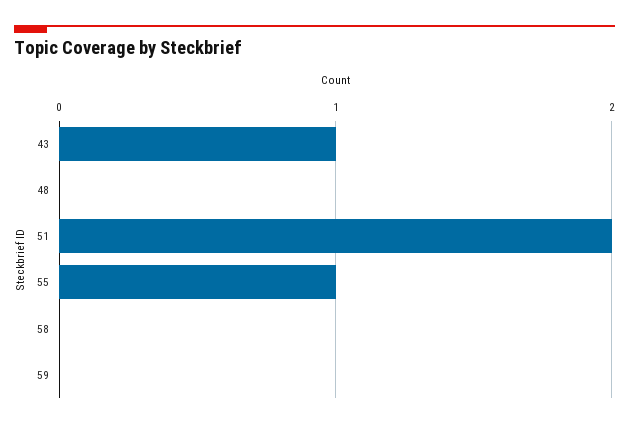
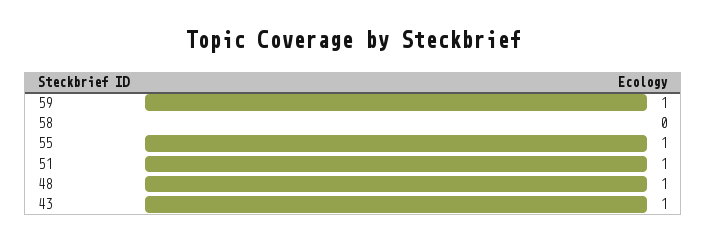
48: 0 -> 1
51: 2 -> 1
59: 0 -> 1

